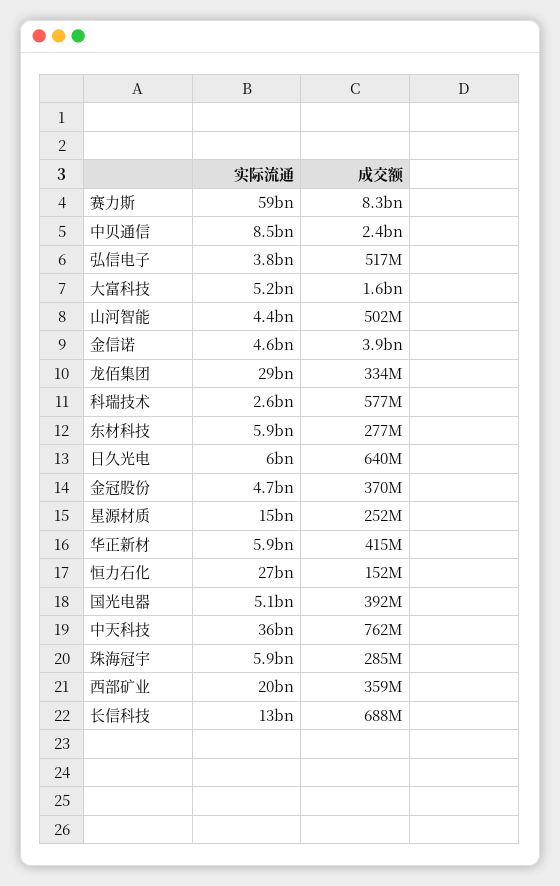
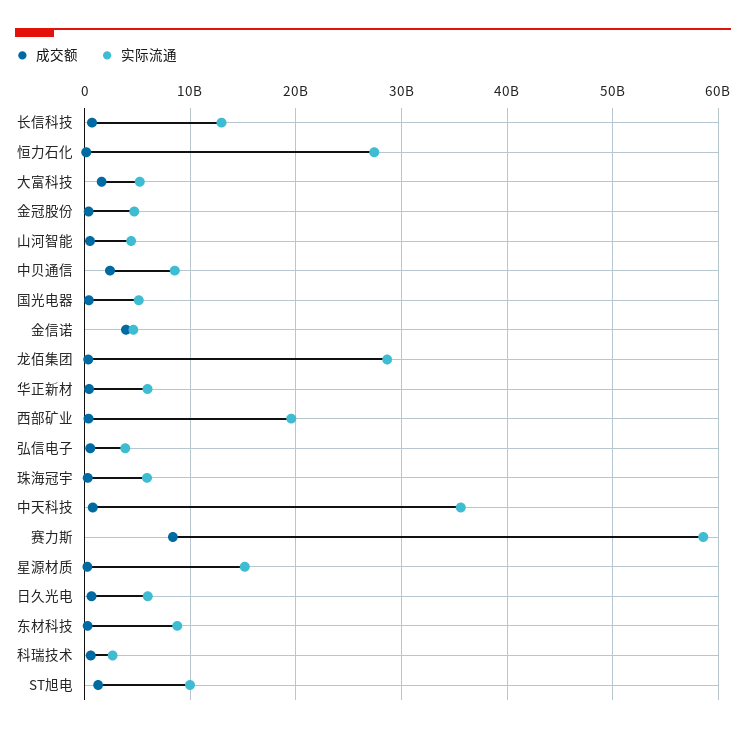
实际流通, 东材科技: 5900000000 -> 9000000000
成交额, ST旭电: none -> 1000000000
实际流通, ST旭电: none -> 10000000000

